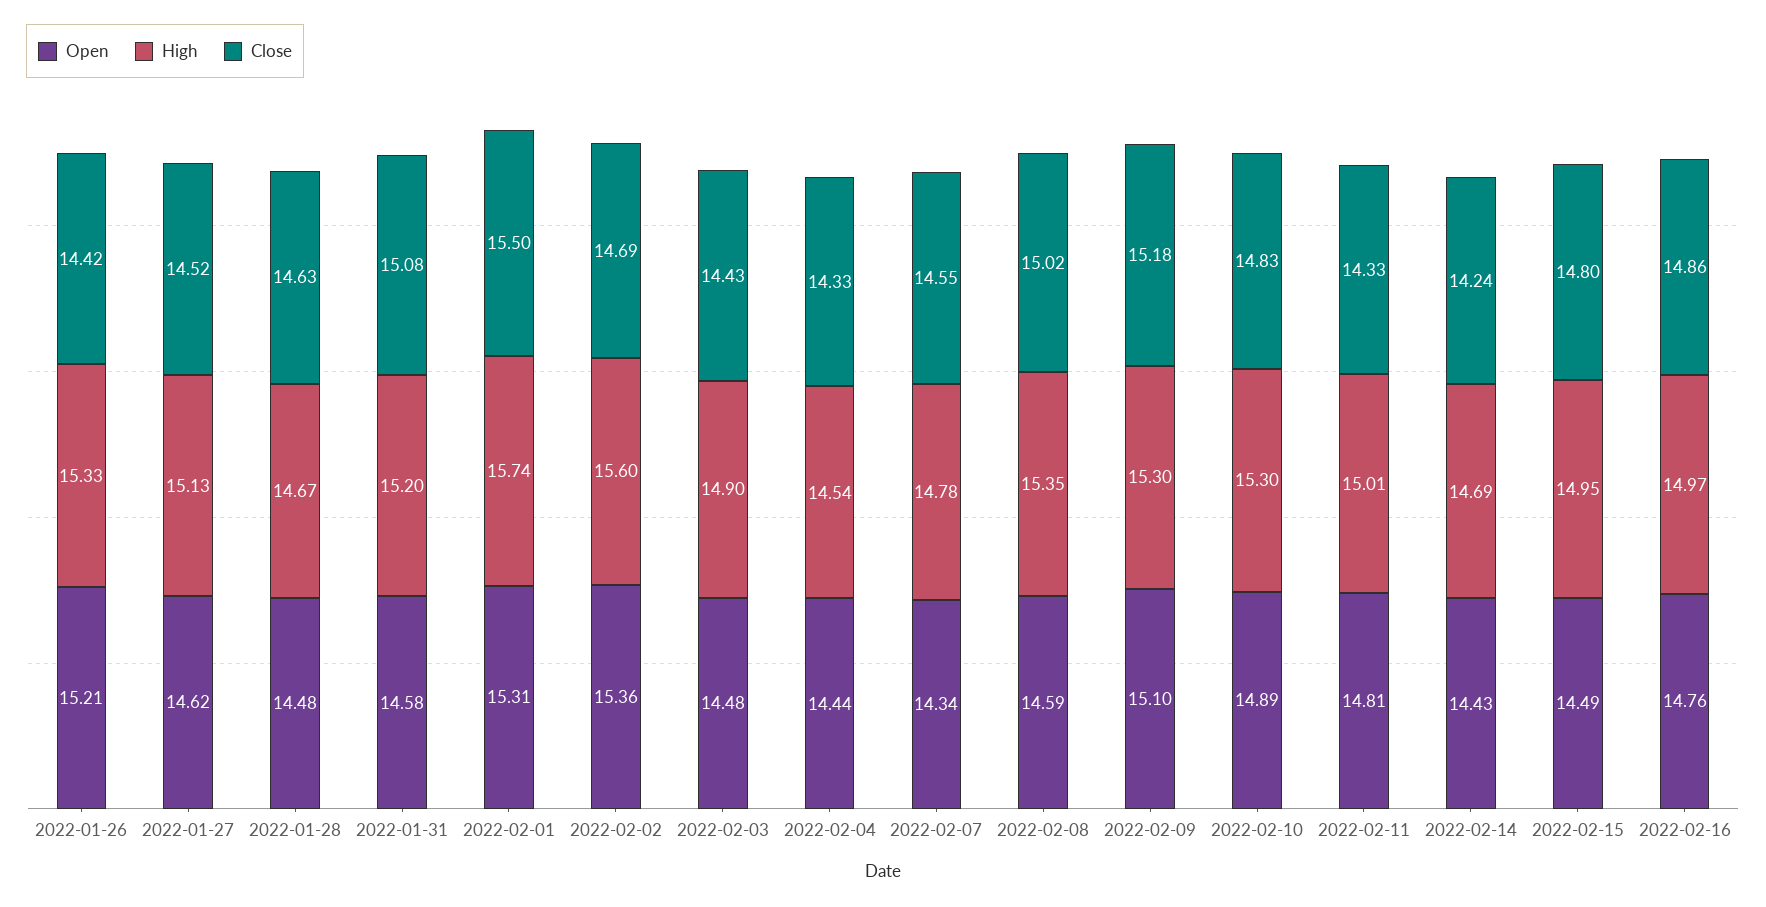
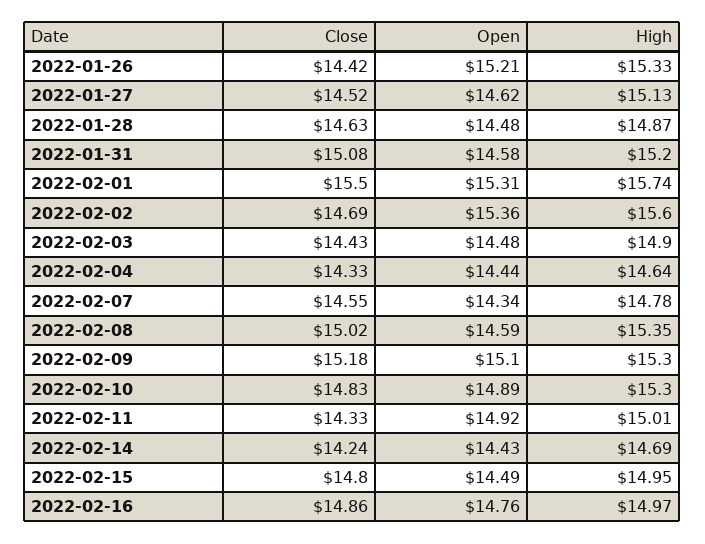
High, 2022-01-28: 14.67 -> 14.87
High, 2022-02-04: 14.54 -> 14.64
Open, 2022-02-11: 14.81 -> 14.92

